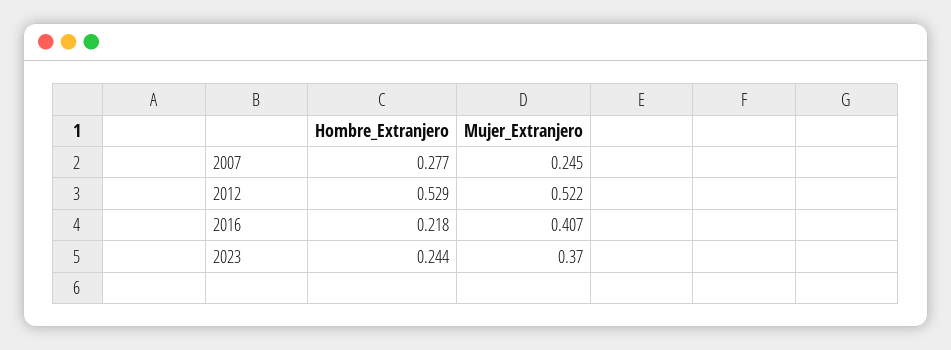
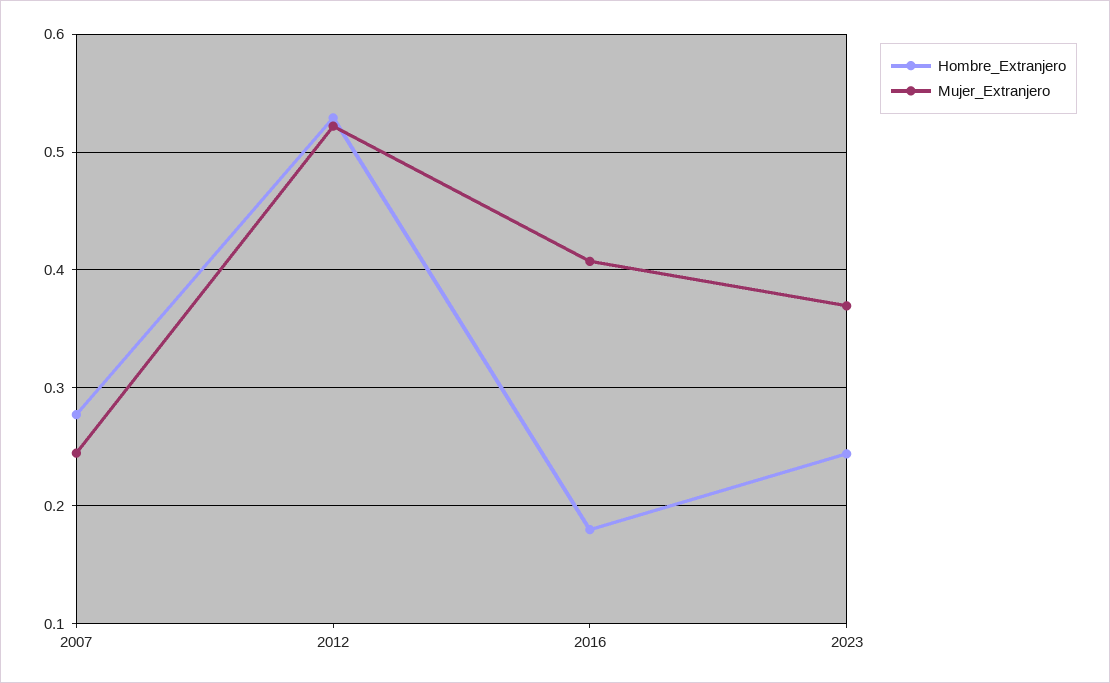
Hombre_Extranjero, 2016: 0.218 -> 0.18

